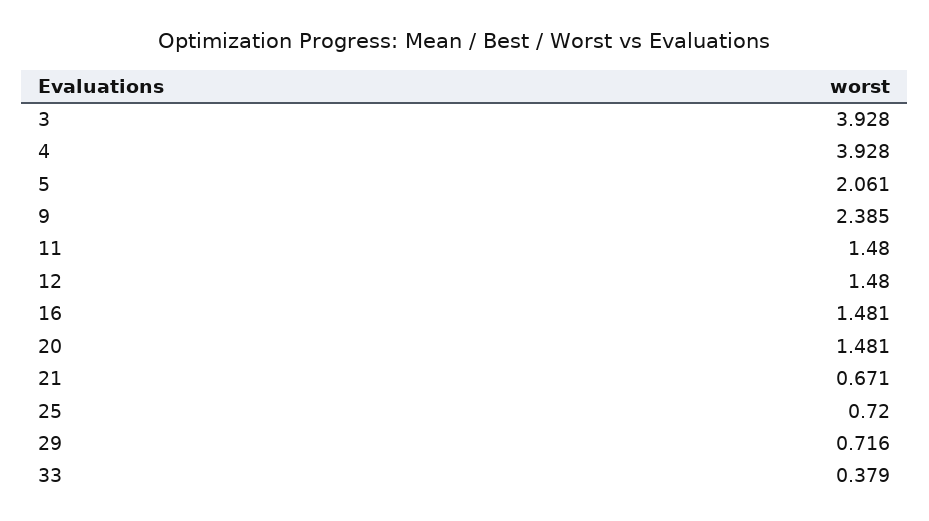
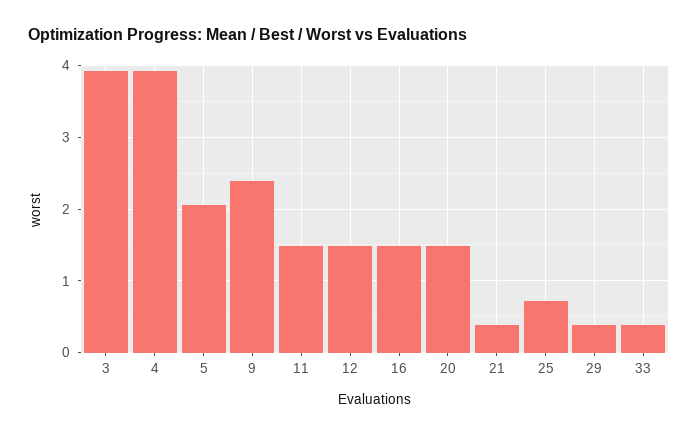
21: 0.671 -> 0.4
29: 0.716 -> 0.4

